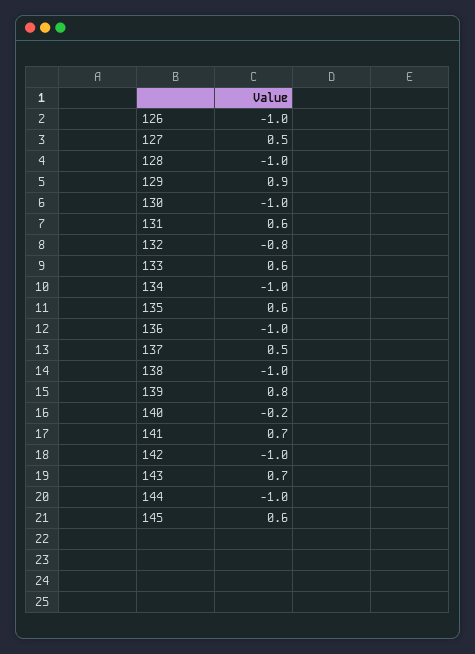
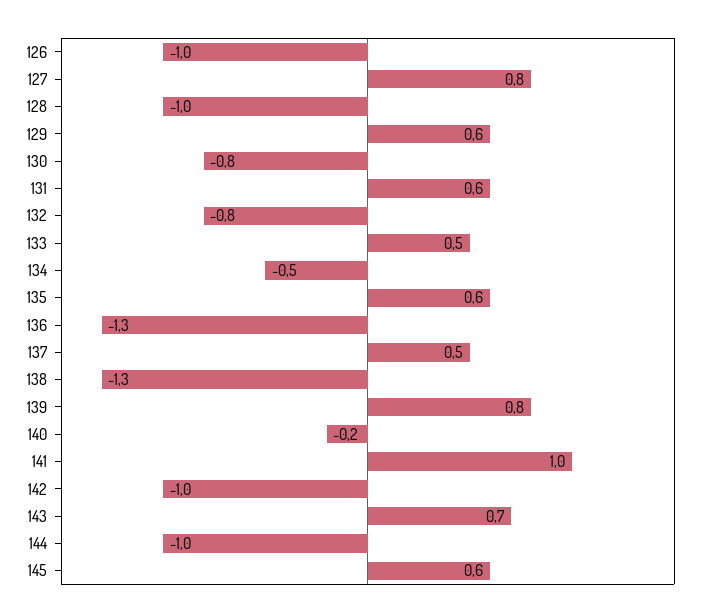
127: 0.5 -> 0.8
129: 0.9 -> 0.6
130: -1 -> -0.8
133: 0.6 -> 0.5
134: -1 -> -0.5
136: -1 -> -1.3
138: -1 -> -1.3
141: 0.7 -> 1

